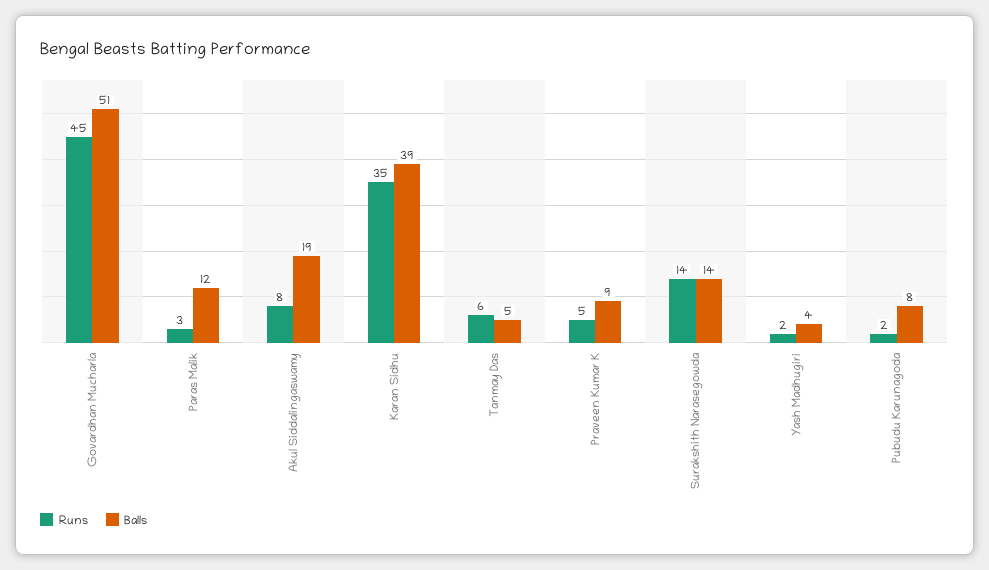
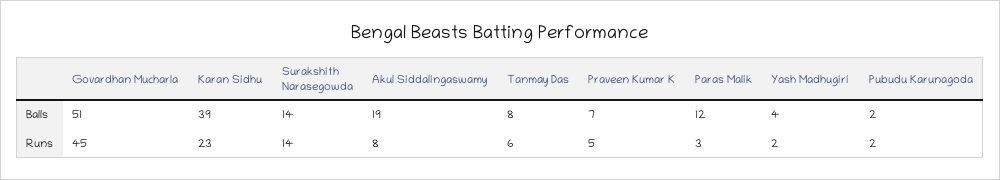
Runs, Karan Sidhu: 35 -> 23
Balls, Tanmay Das: 5 -> 8
Balls, Praveen Kumar K: 9 -> 7
Balls, Pubudu Karunagoda: 8 -> 2

